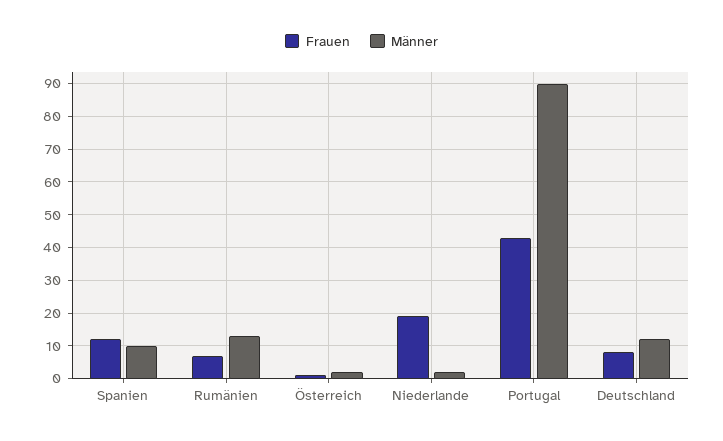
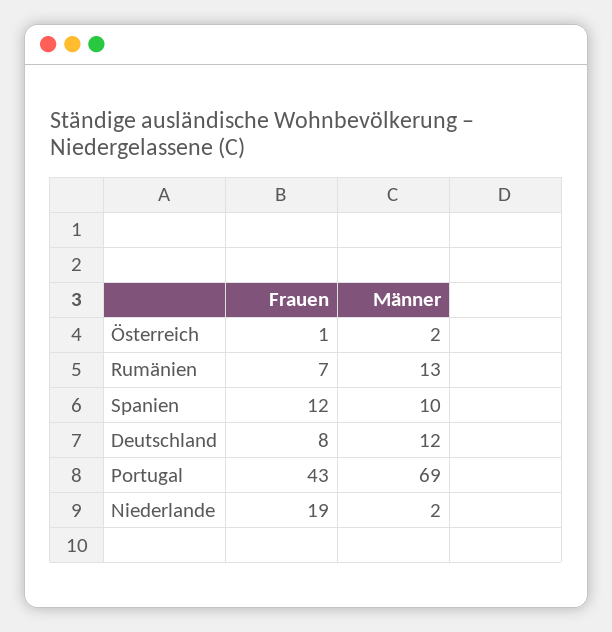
Männer, Portugal: 90 -> 69

